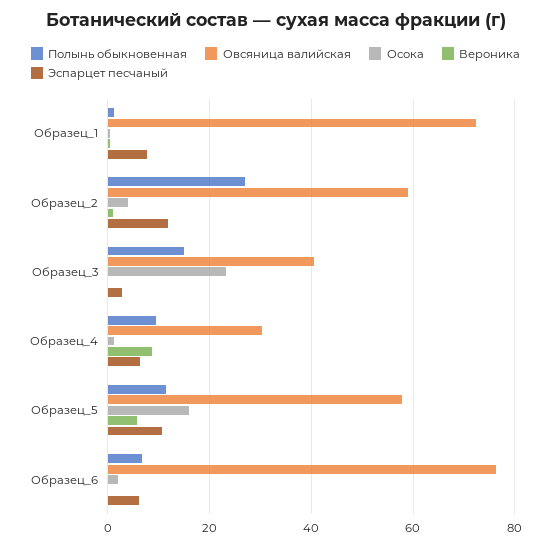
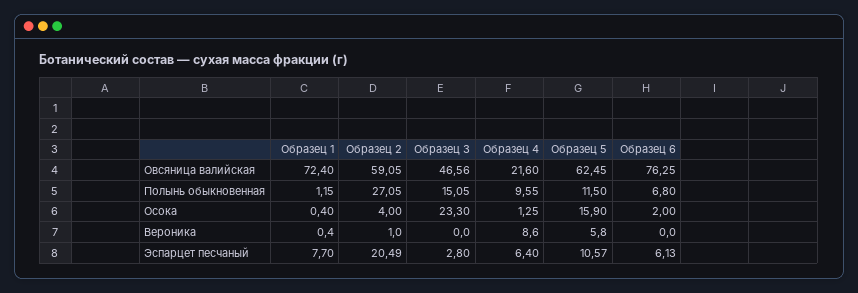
Эспарцет песчаный, Образец_2: 12 -> 20.49
Овсяница валийская, Образец_3: 40 -> 46.56
Овсяница валийская, Образец_4: 30 -> 21.6
Овсяница валийская, Образец_5: 58 -> 62.45

